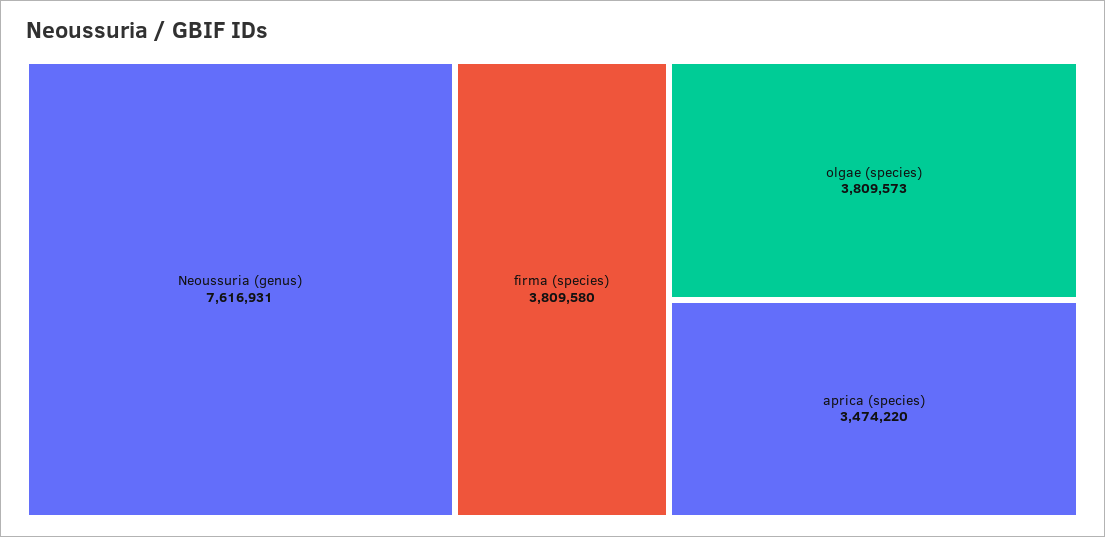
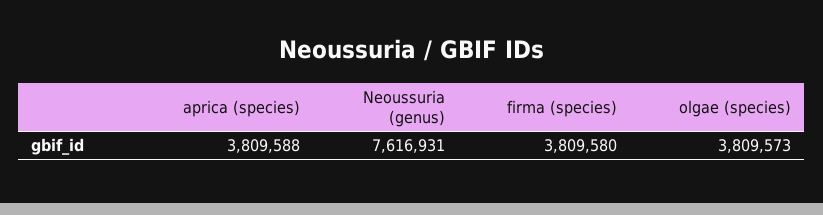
aprica (species): 3474220 -> 3809588

